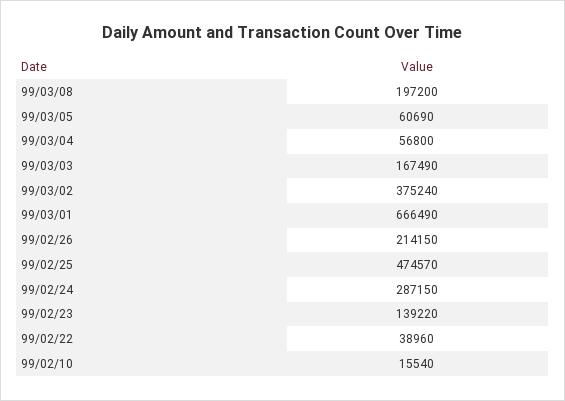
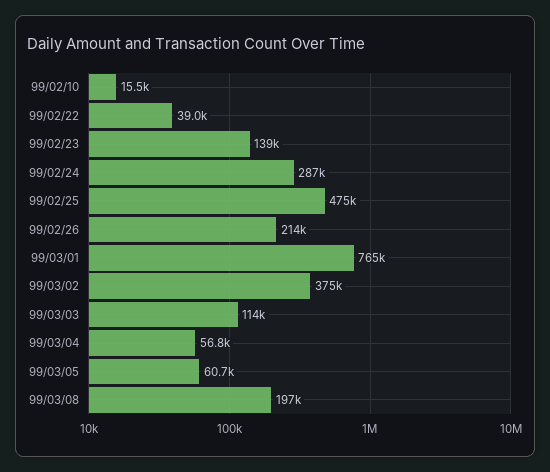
99/03/03: 167490 -> 114000
99/03/01: 666490 -> 765000

